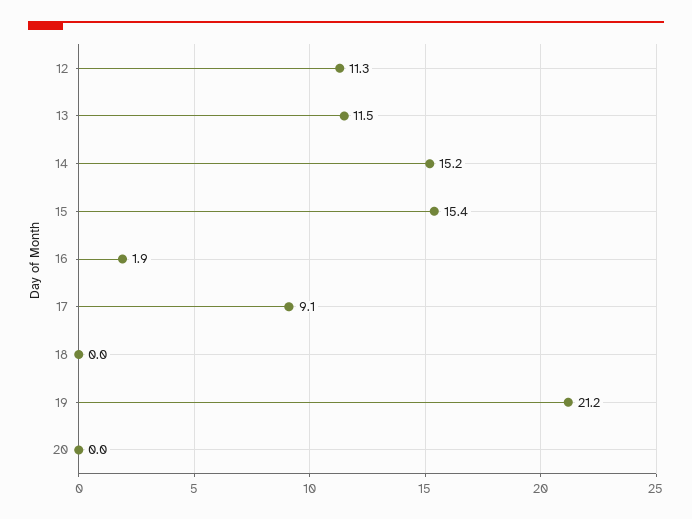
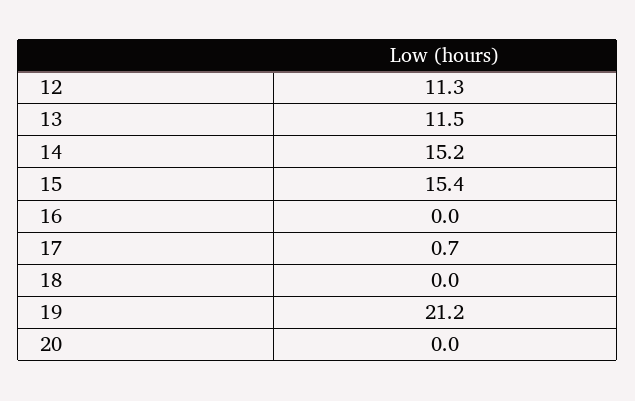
16: 1.9 -> 0
17: 9.1 -> 0.7

